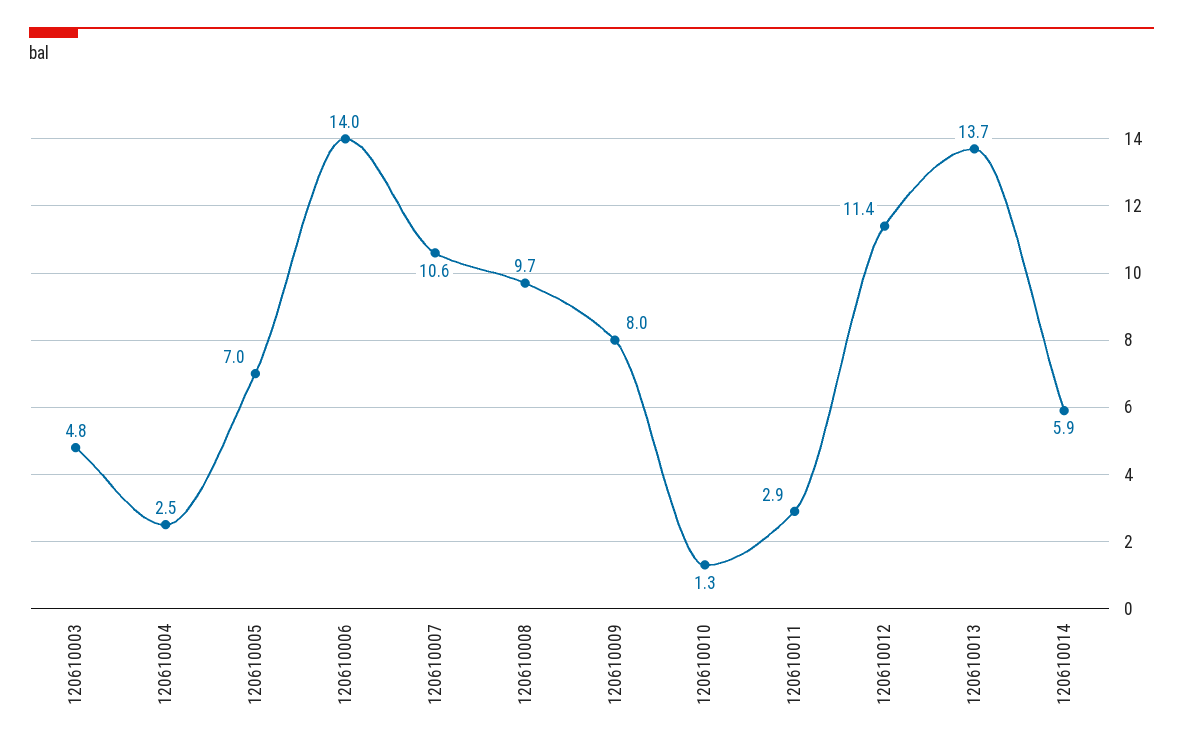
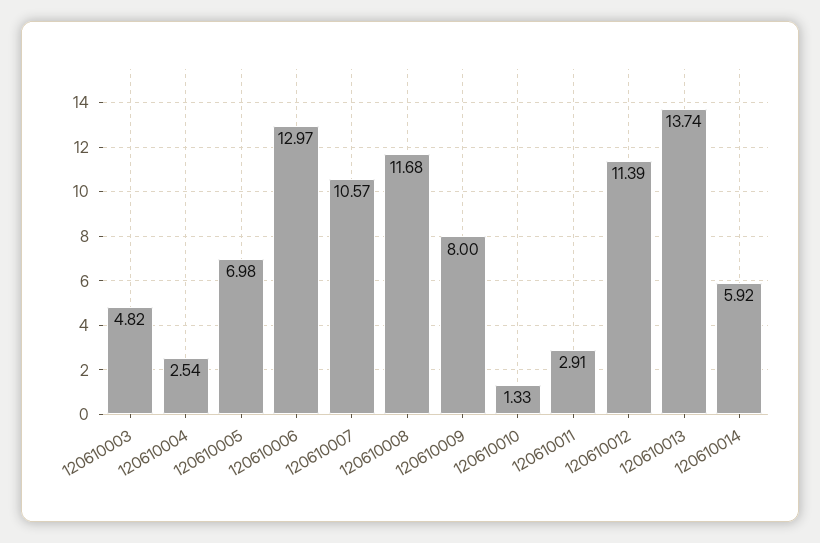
120610006: 14 -> 12.97
120610008: 9.7 -> 11.68

